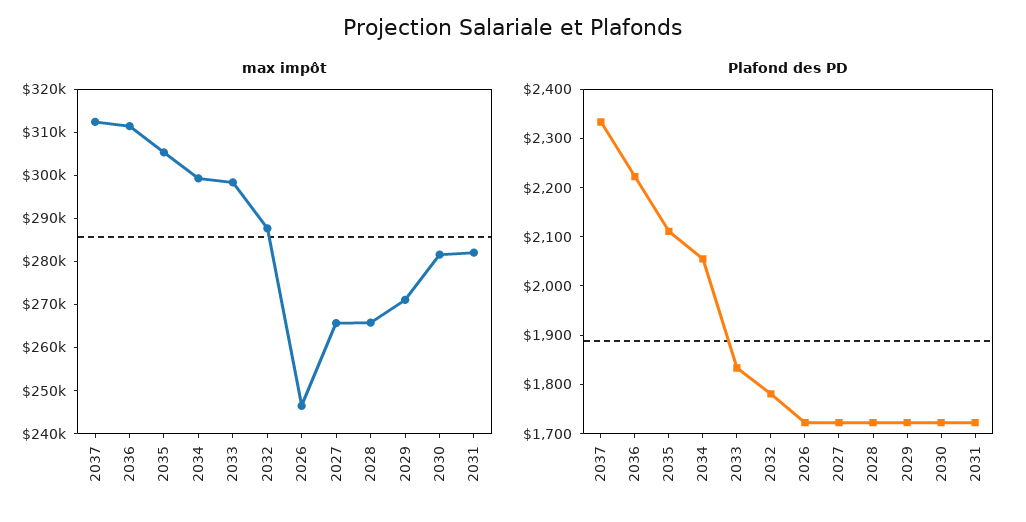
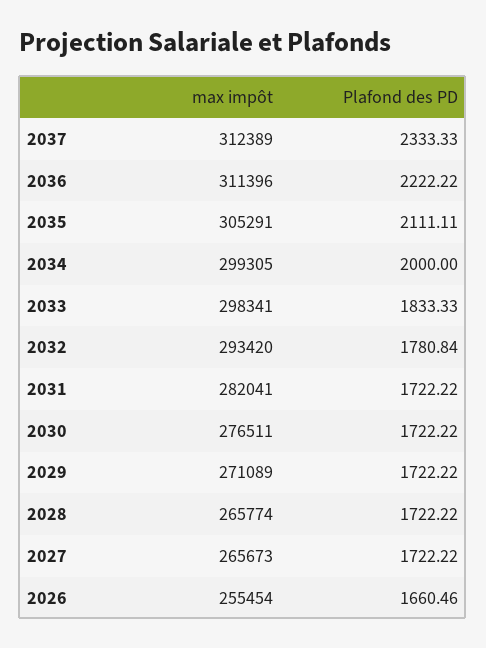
max impôt, 2032: 288000 -> 293420
max impôt, 2026: 246000 -> 255454
max impôt, 2030: 282000 -> 276511
Plafond des PD, 2034: 2060 -> 2000
Plafond des PD, 2026: 1720 -> 1660.46

